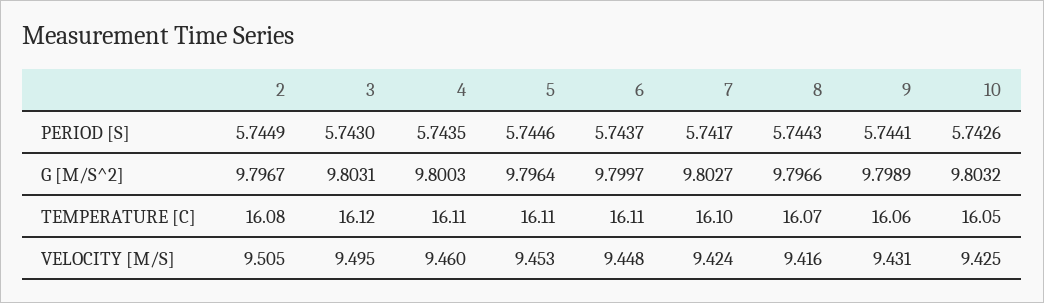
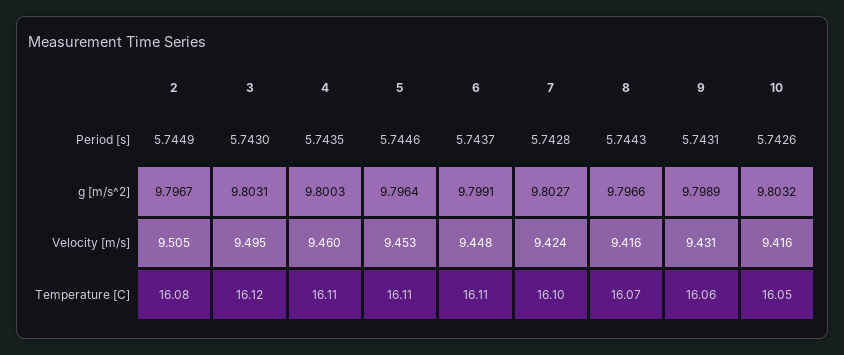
7, PERIOD [S]: 5.7417 -> 5.7428
9, PERIOD [S]: 5.7441 -> 5.7431
6, G [M/S^2]: 9.7997 -> 9.7991
10, VELOCITY [M/S]: 9.425 -> 9.416

